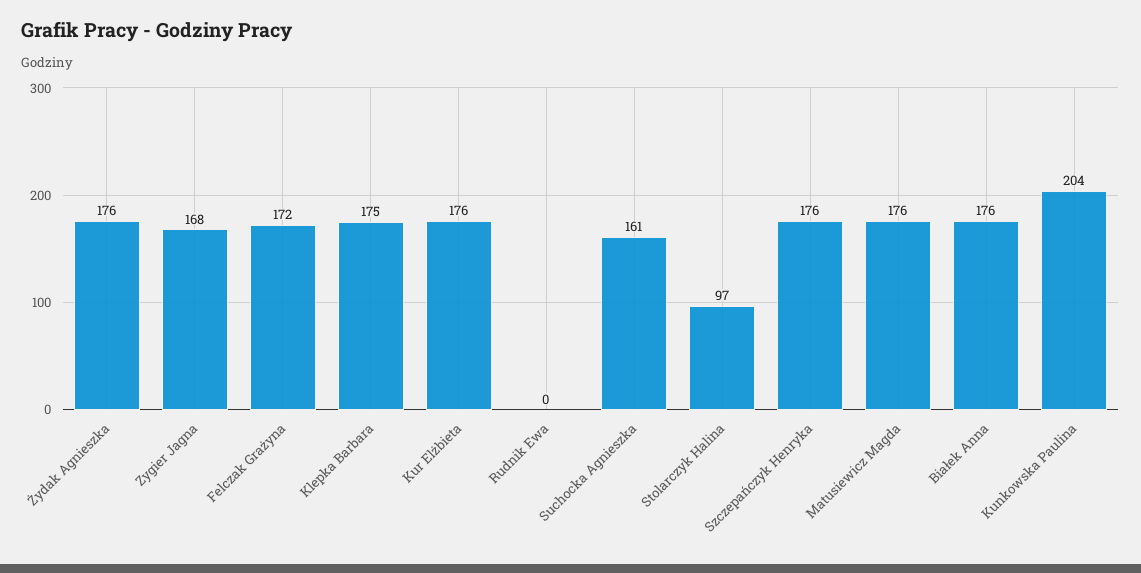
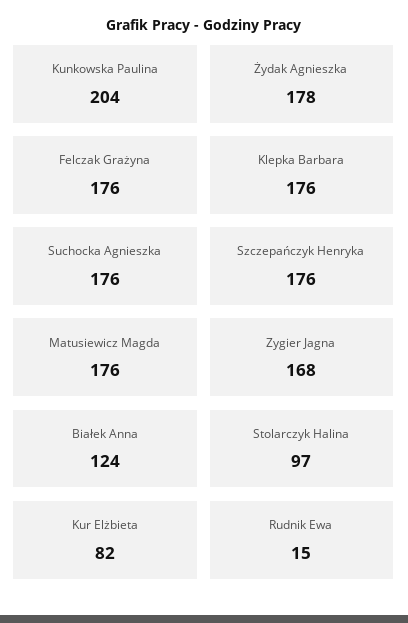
Żydak Agnieszka: 176 -> 178
Felczak Grażyna: 172 -> 176
Klepka Barbara: 175 -> 176
Kur Elżbieta: 176 -> 82
Rudnik Ewa: 0 -> 15
Suchocka Agnieszka: 161 -> 176
Białek Anna: 176 -> 124

